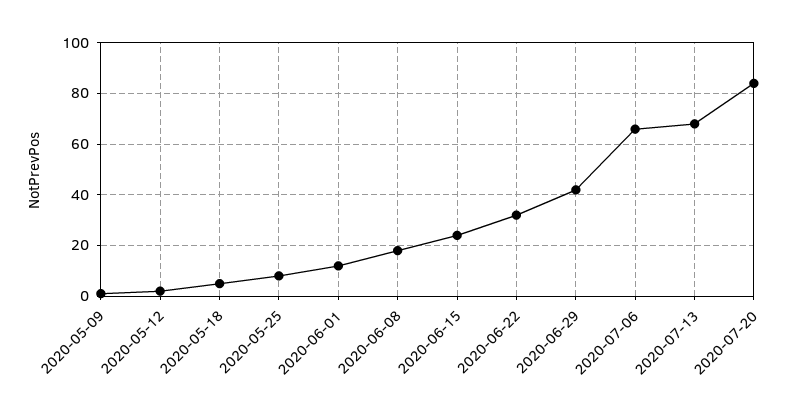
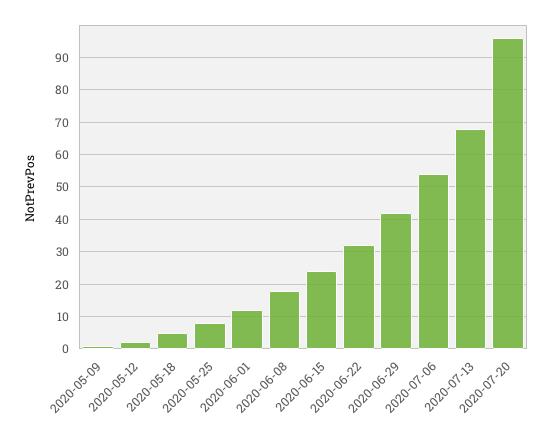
2020-07-06: 65 -> 55
2020-07-20: 85 -> 95

